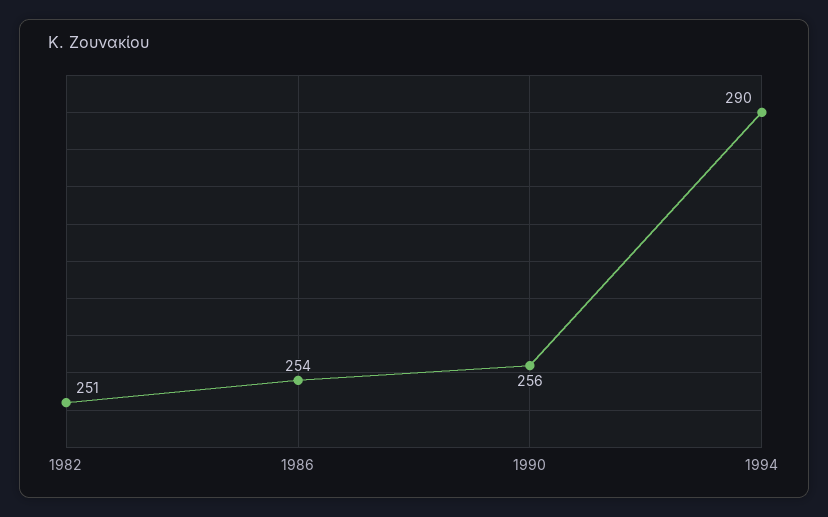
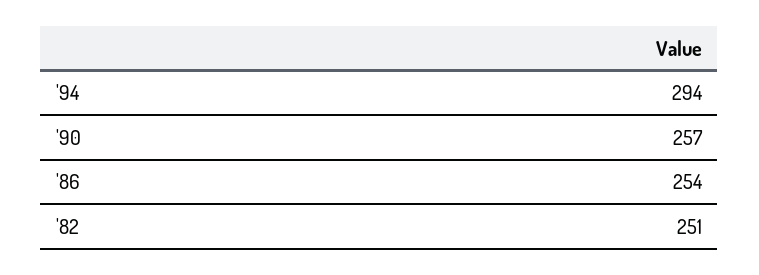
1990: 256 -> 257
1994: 290 -> 294

